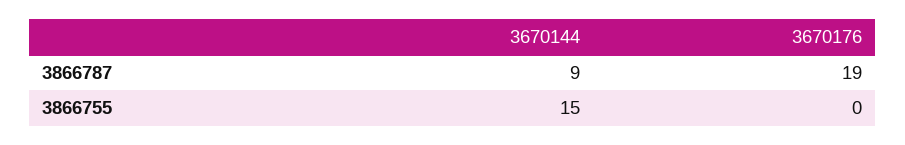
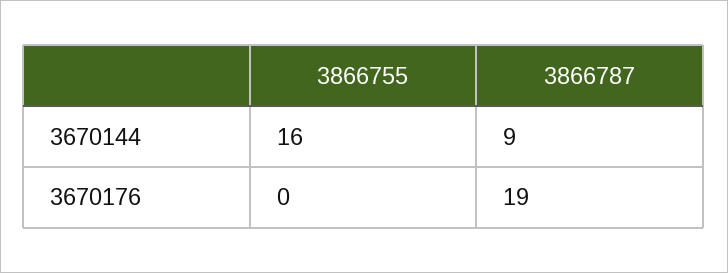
3670144, 3866755: 15 -> 16

